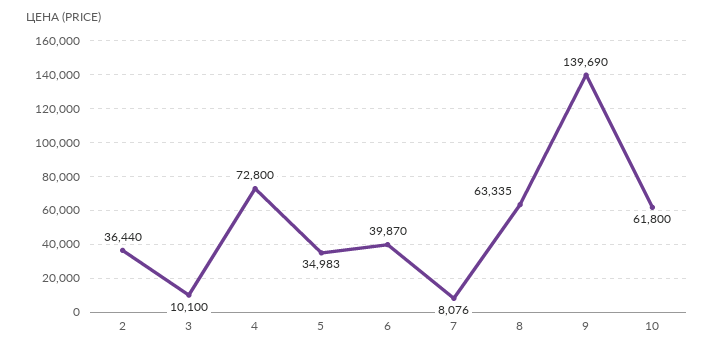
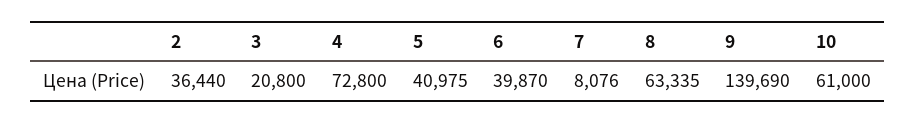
3: 10100 -> 20800
5: 34983 -> 40975
10: 61800 -> 61000

